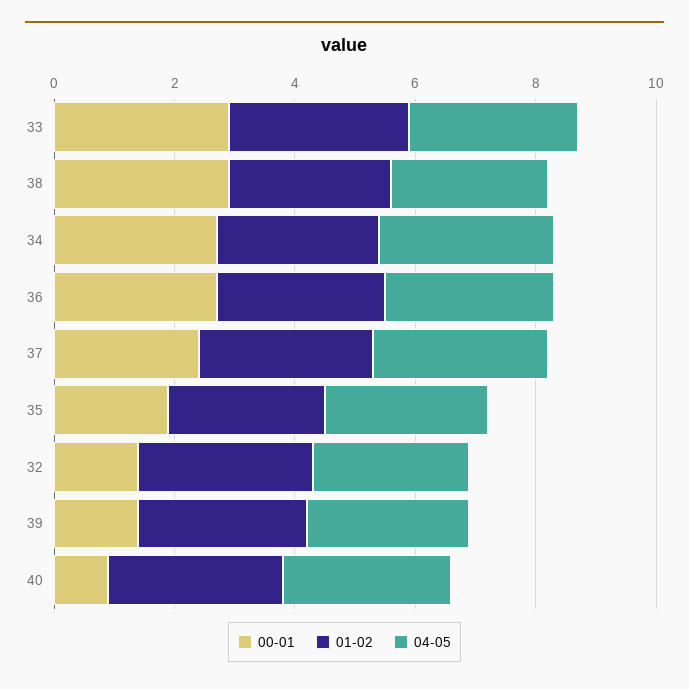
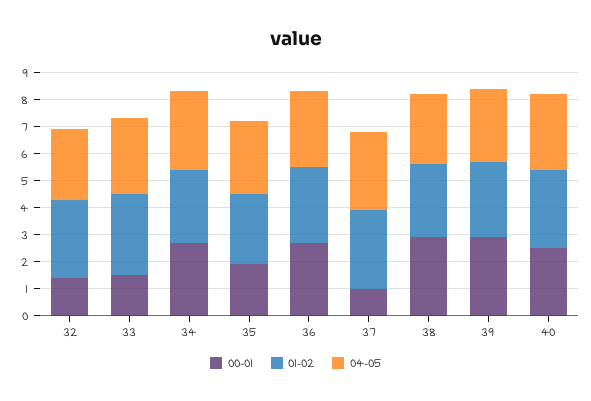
00-01, 33: 3 -> 1.5
00-01, 37: 2.5 -> 1
00-01, 39: 1.5 -> 3
00-01, 40: 1 -> 2.5

